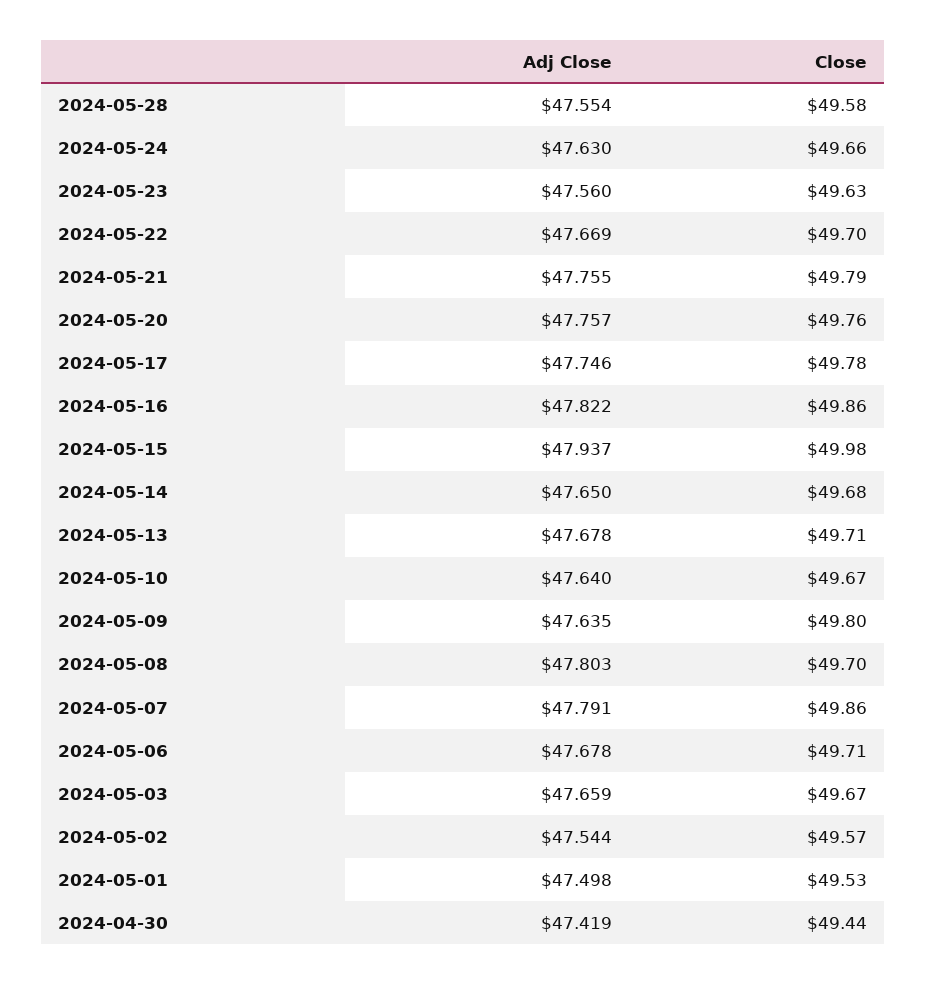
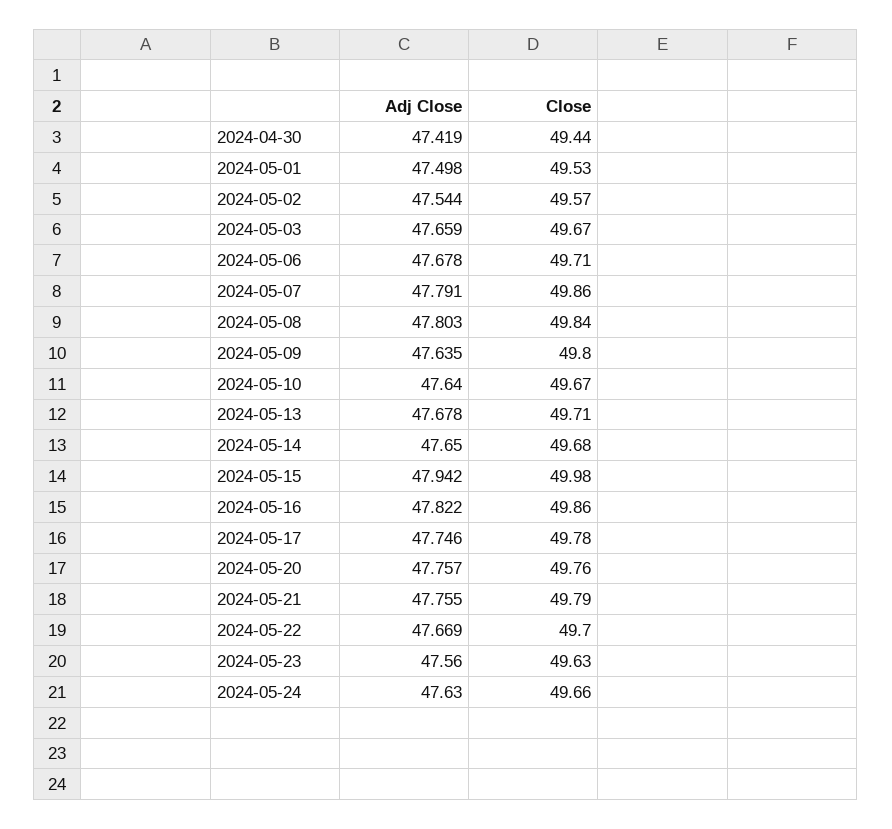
Adj Close, 2024-05-28: 47.554 -> none
Close, 2024-05-28: 49.58 -> none
Adj Close, 2024-05-15: 47.937 -> 47.942
Close, 2024-05-08: 49.7 -> 49.84

